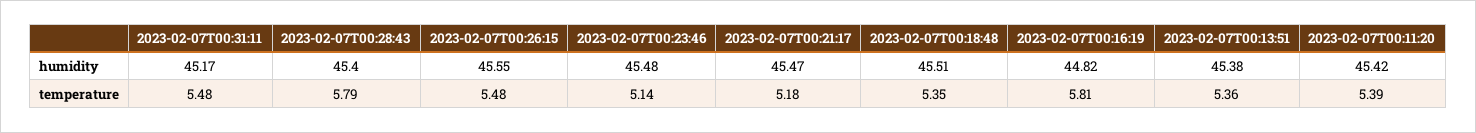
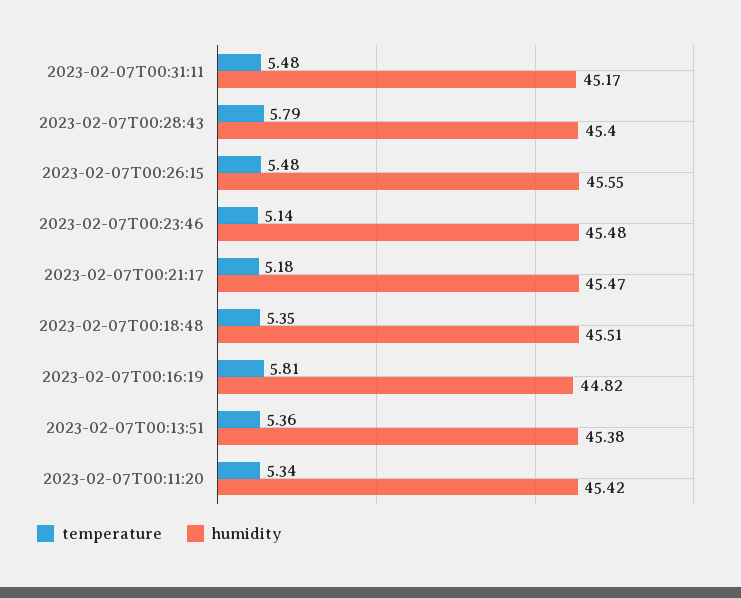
temperature, 2023-02-07T00:11:20: 5.39 -> 5.34

